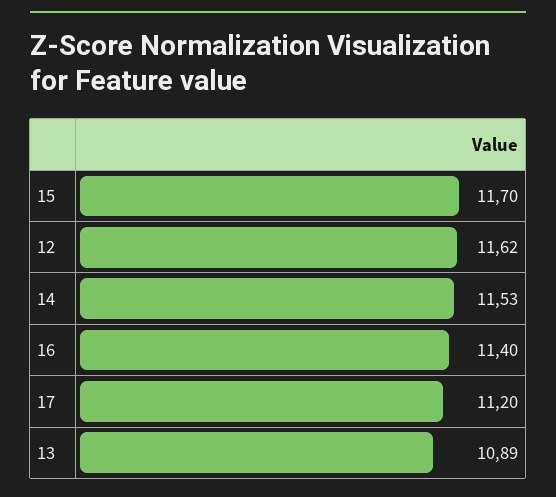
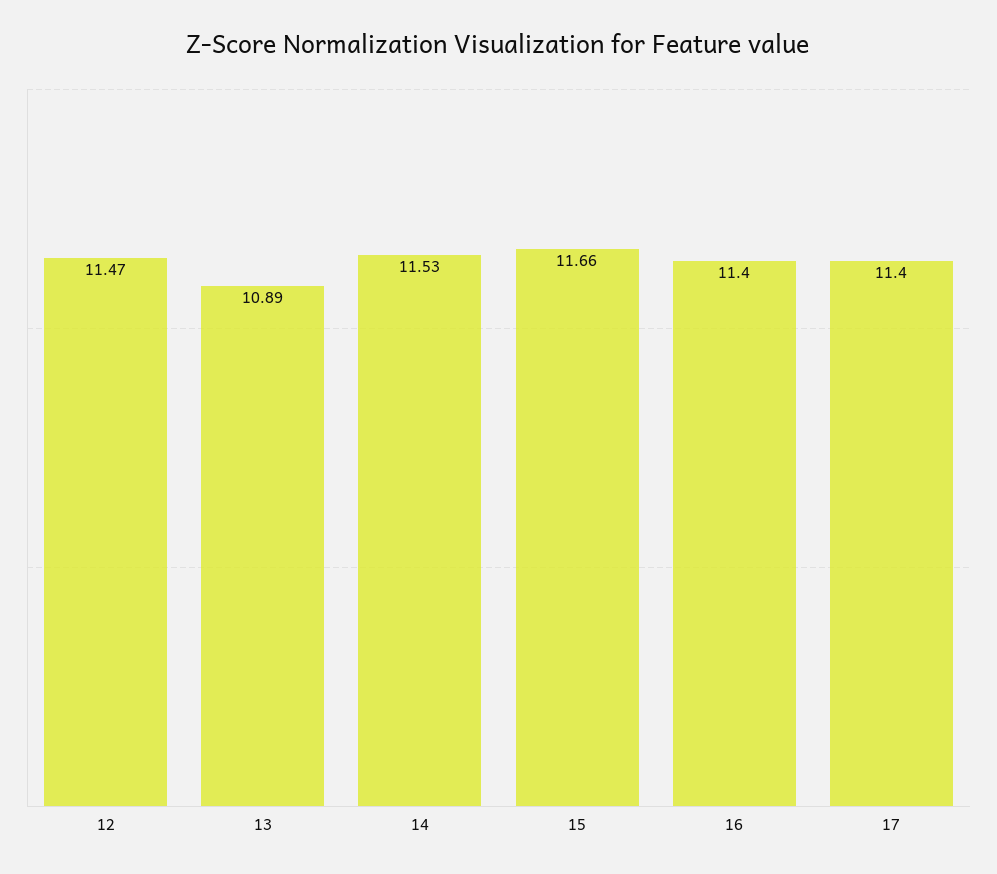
15: 11.7 -> 11.66
12: 11.62 -> 11.47
17: 11.2 -> 11.4

